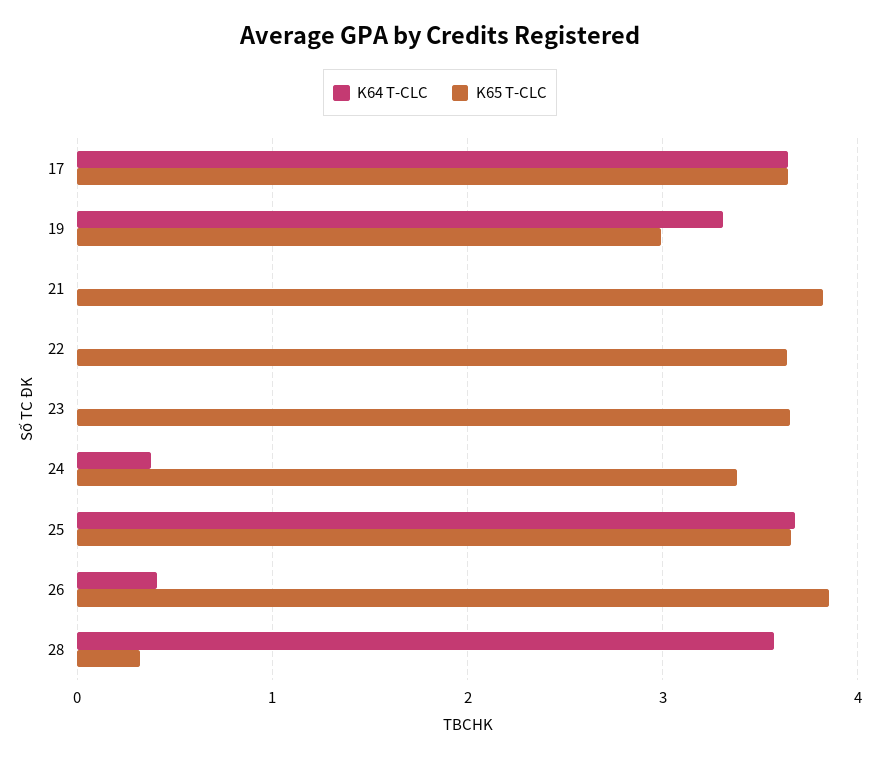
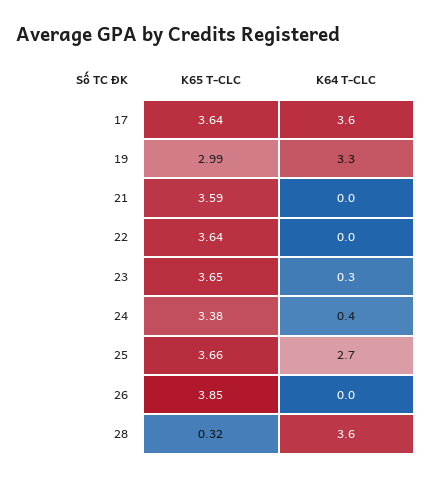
K65 T-CLC, 21: 3.8 -> 3.59
K64 T-CLC, 23: 0 -> 0.3
K64 T-CLC, 25: 3.7 -> 2.7
K64 T-CLC, 26: 0.4 -> 0

